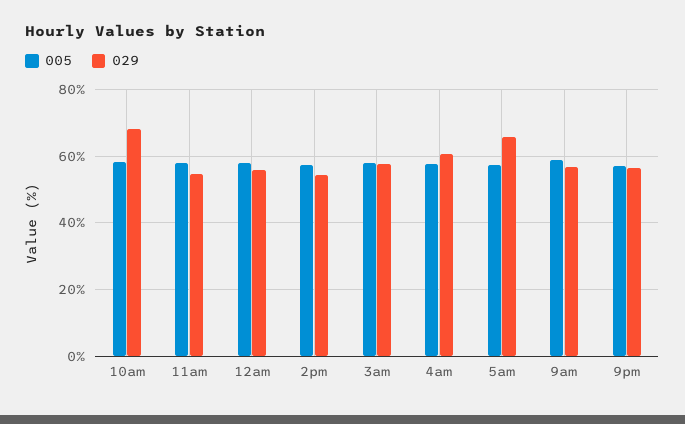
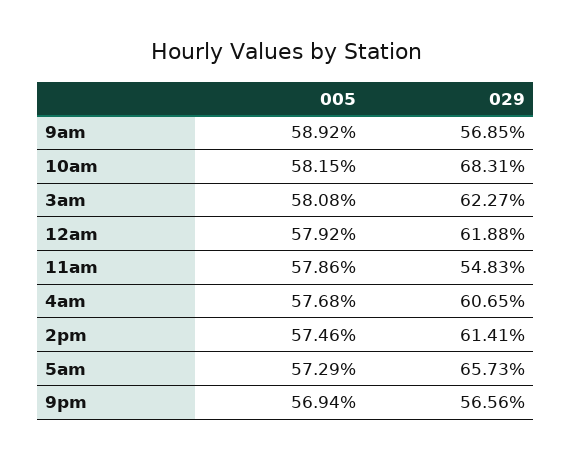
029, 12am: 56 -> 61.88
029, 2pm: 54 -> 61.41
029, 3am: 58 -> 62.27

